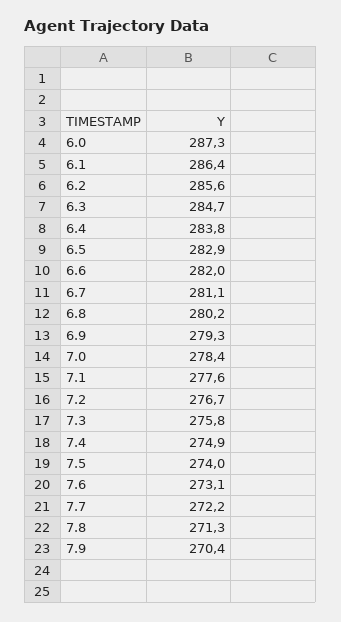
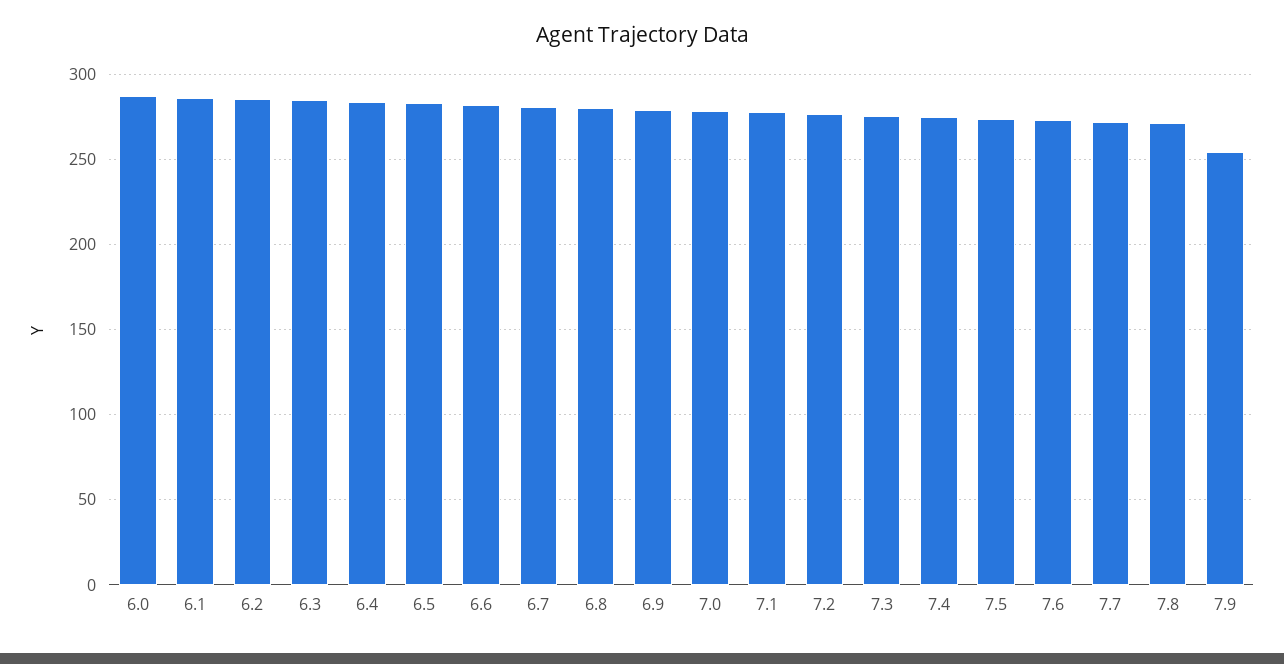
7.9: 270.4 -> 255

